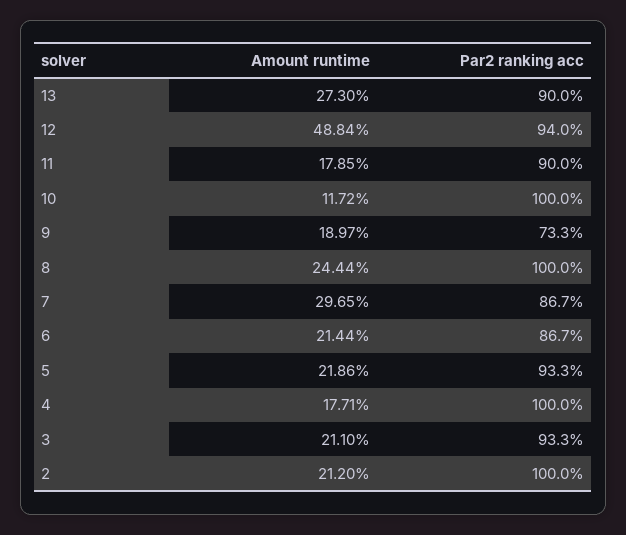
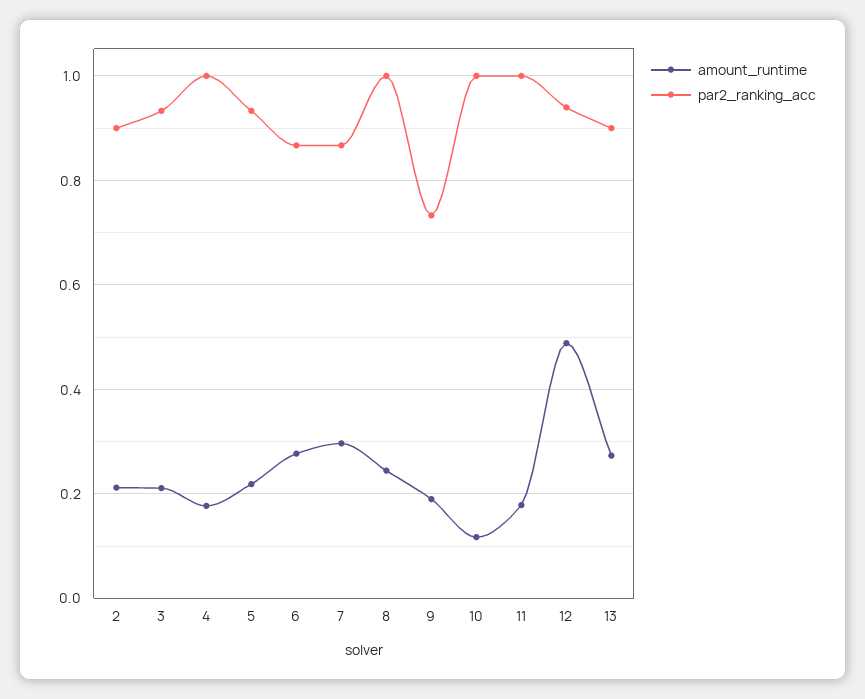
Par2 ranking acc, 11: 0.9 -> 1
Amount runtime, 6: 0.2144 -> 0.28
Par2 ranking acc, 2: 1 -> 0.9

